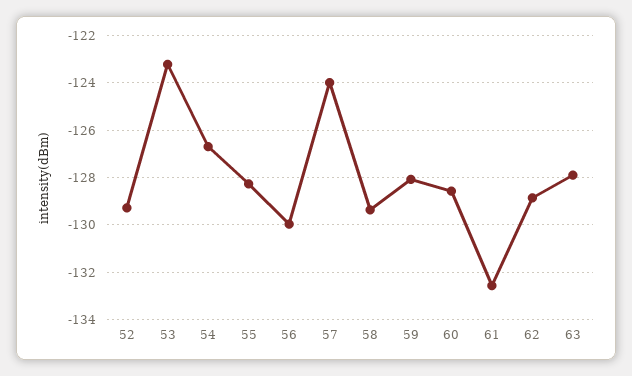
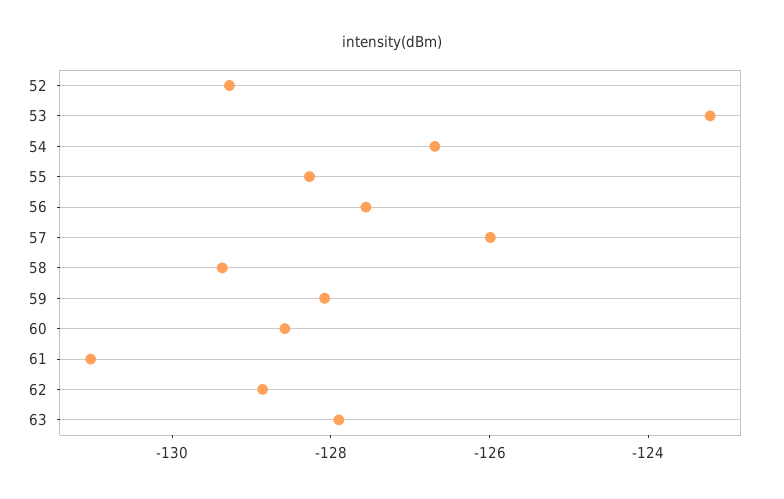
56: -130 -> -127.5
57: -124 -> -126
61: -132.5 -> -131

